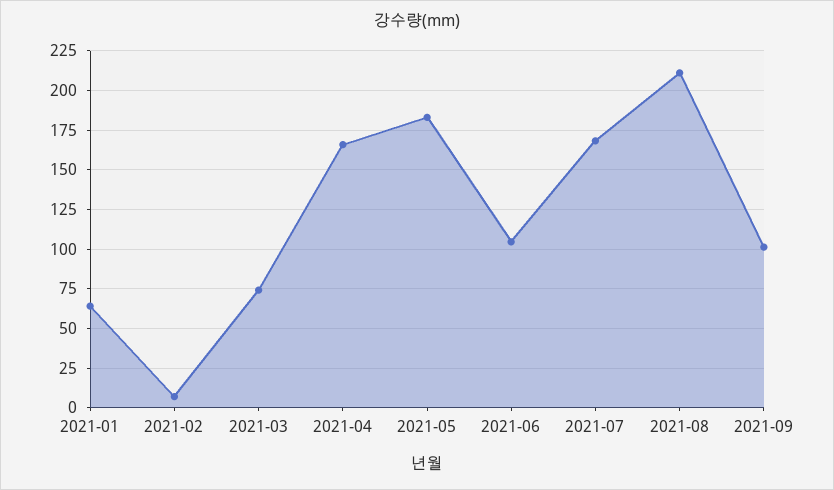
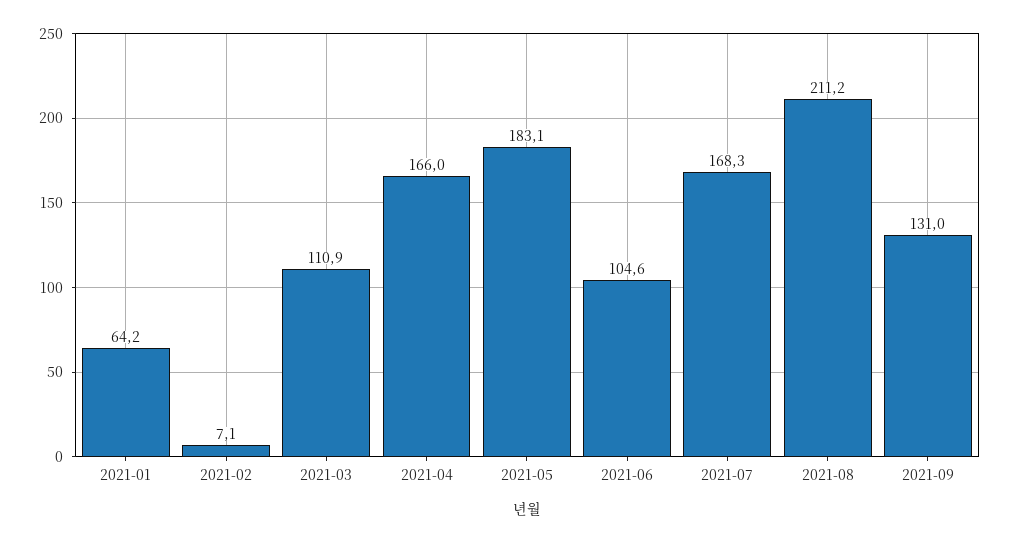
2021-03: 75 -> 110.9
2021-09: 100 -> 131

